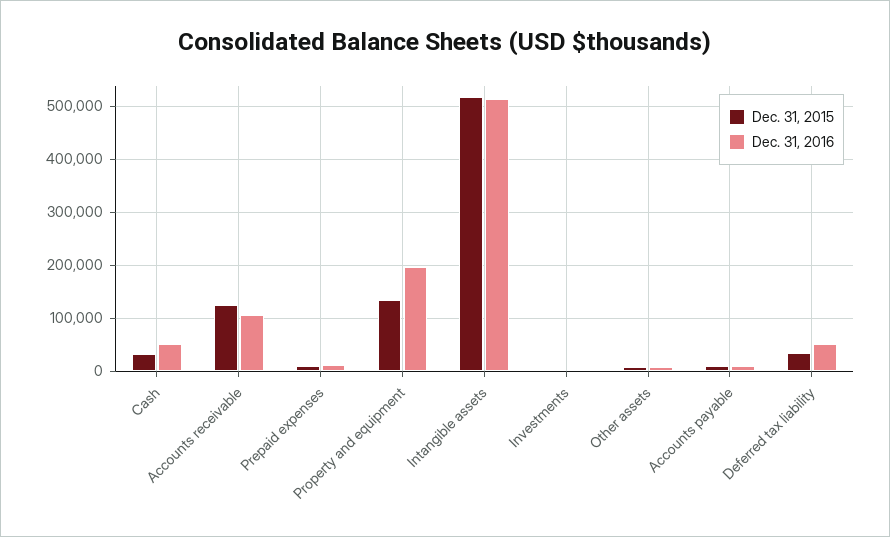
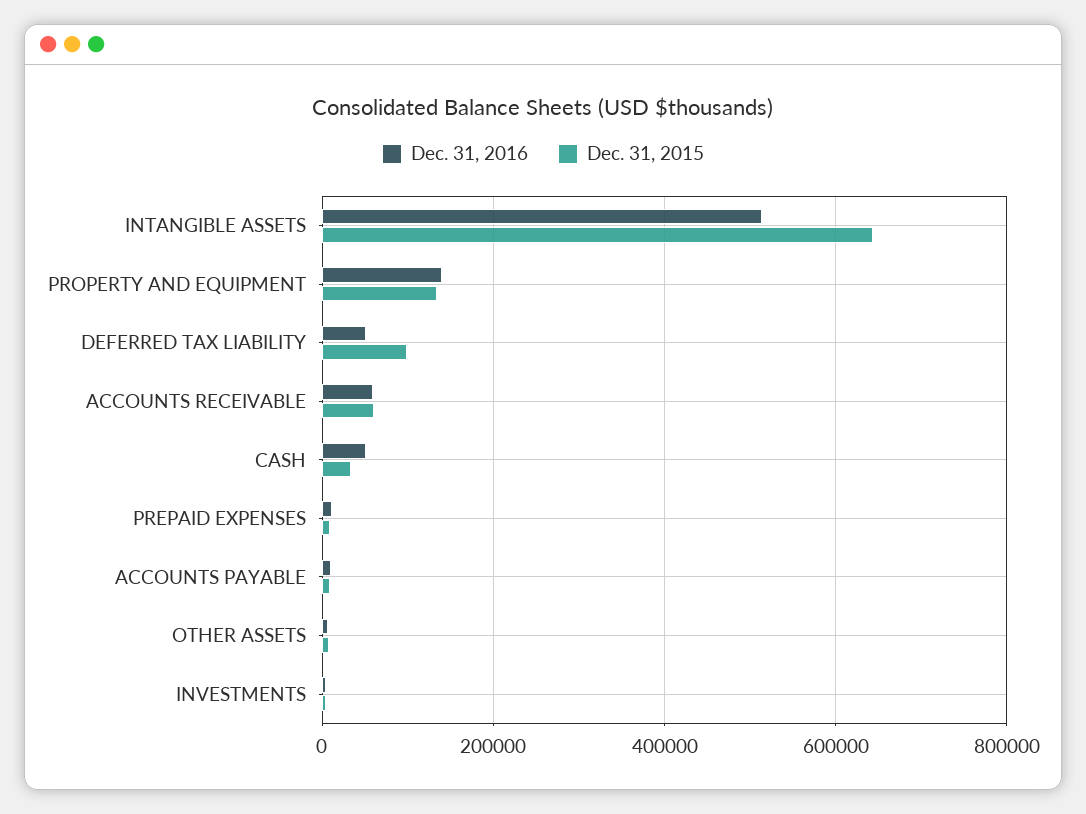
Dec. 31, 2015, Accounts receivable: 120000 -> 60000
Dec. 31, 2016, Accounts receivable: 100000 -> 60000
Dec. 31, 2016, Property and equipment: 200000 -> 140000
Dec. 31, 2015, Intangible assets: 520000 -> 640000
Dec. 31, 2015, Deferred tax liability: 40000 -> 100000

